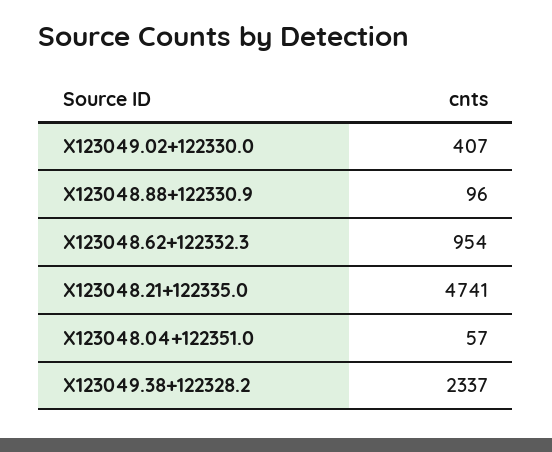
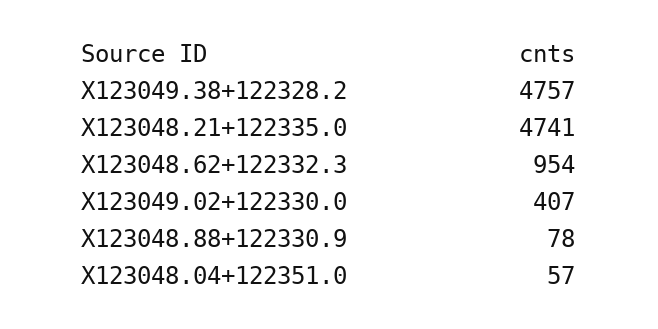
X123048.88+122330.9: 96 -> 78
X123049.38+122328.2: 2337 -> 4757

